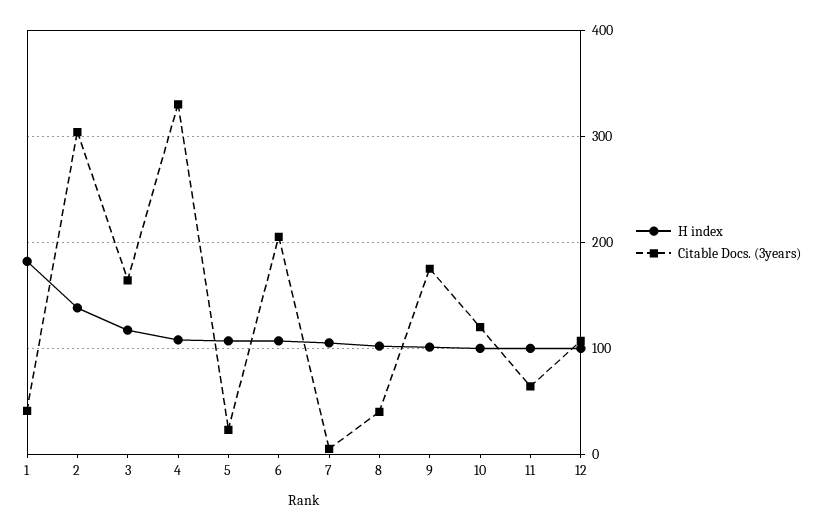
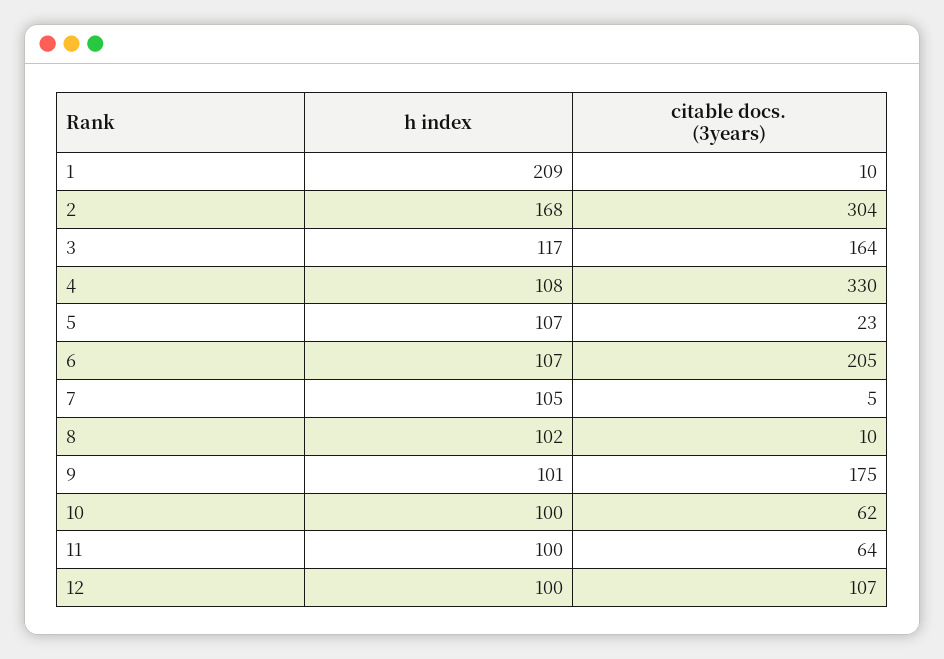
H index, 1: 180 -> 209
Citable Docs. (3years), 1: 40 -> 10
H index, 2: 140 -> 168
Citable Docs. (3years), 8: 40 -> 10
Citable Docs. (3years), 10: 120 -> 62

